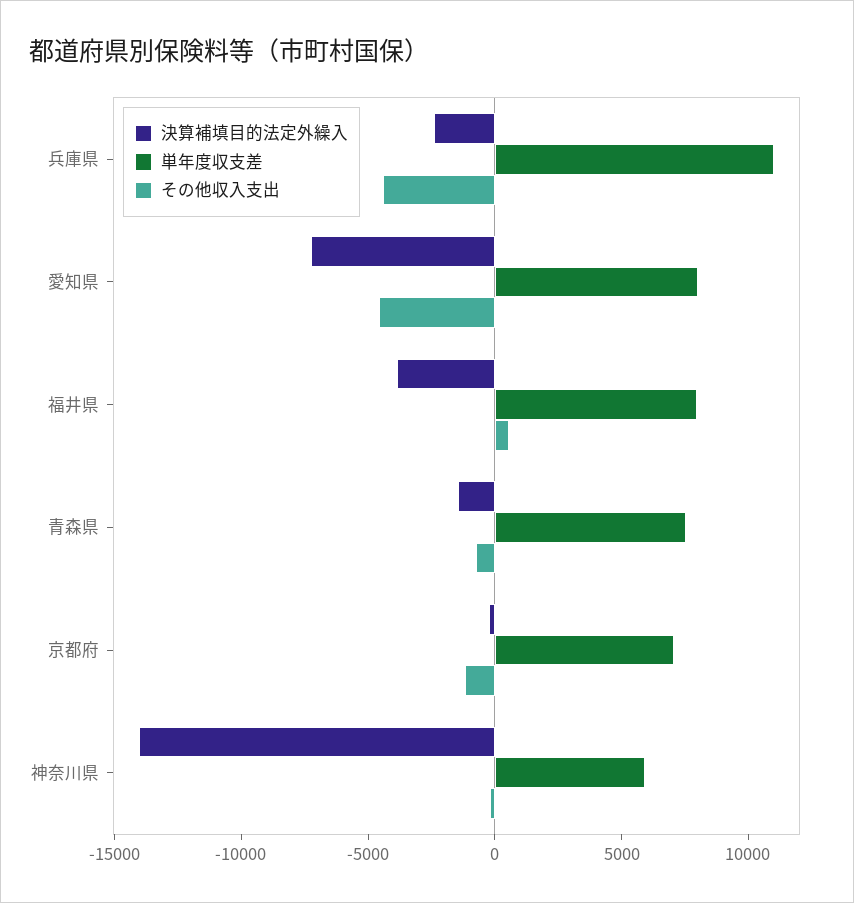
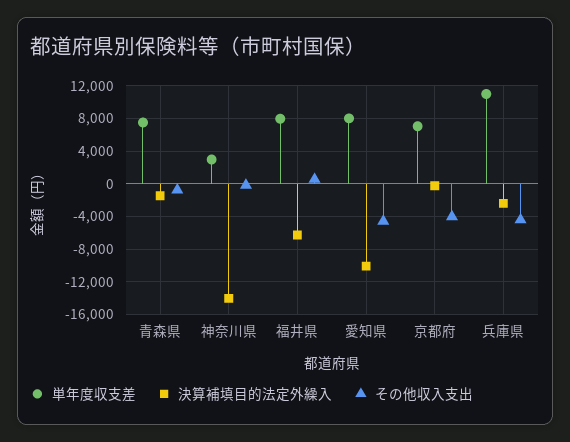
決算補填目的法定外繰入, 愛知県: -7000 -> -10000
決算補填目的法定外繰入, 福井県: -4000 -> -6000
その他収入支出, 京都府: -1000 -> -4000
単年度収支差, 神奈川県: 6000 -> 3000

